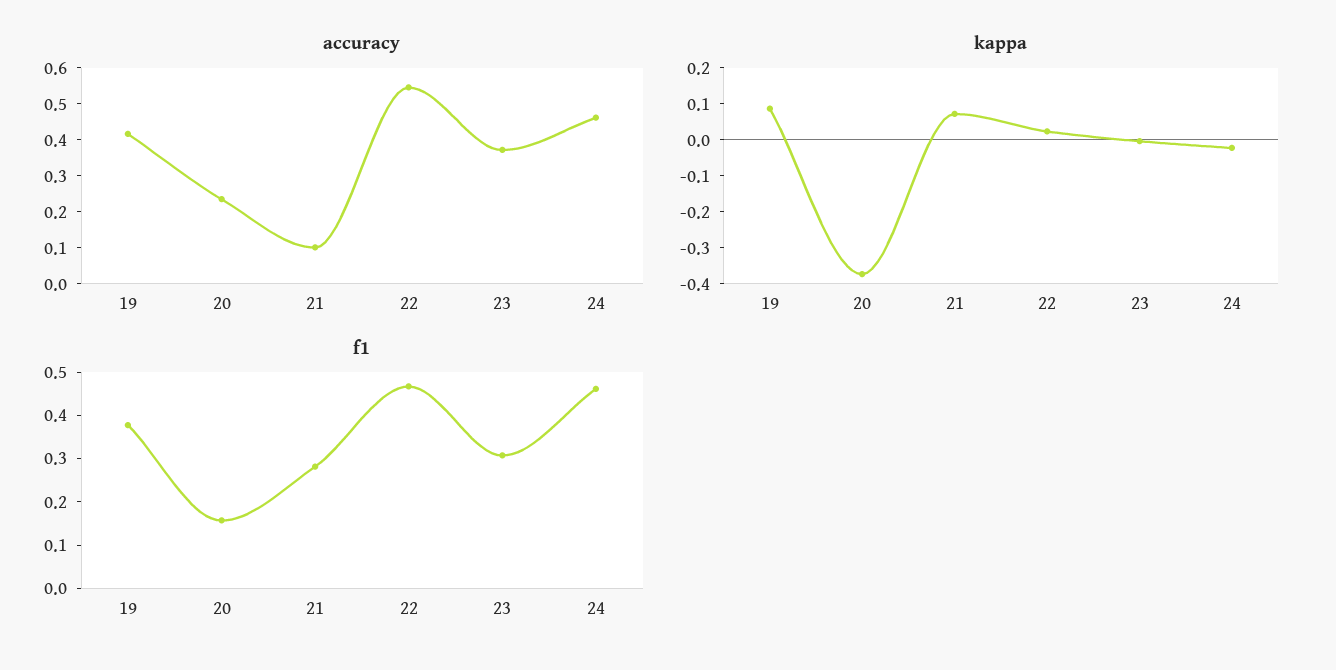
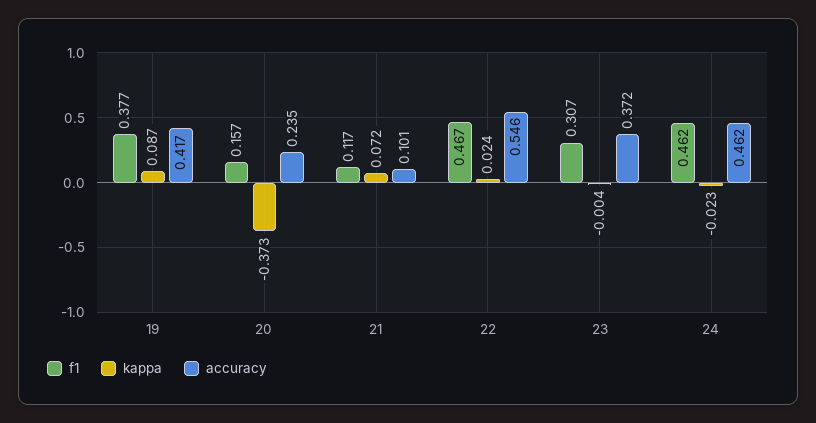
f1, 21: 0.28 -> 0.117

